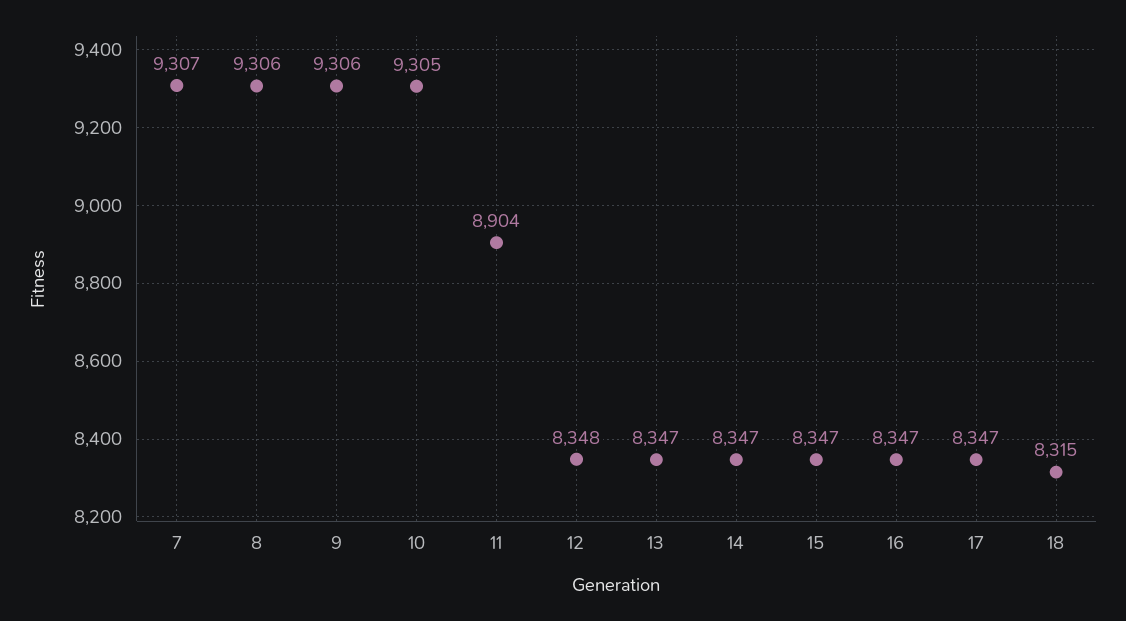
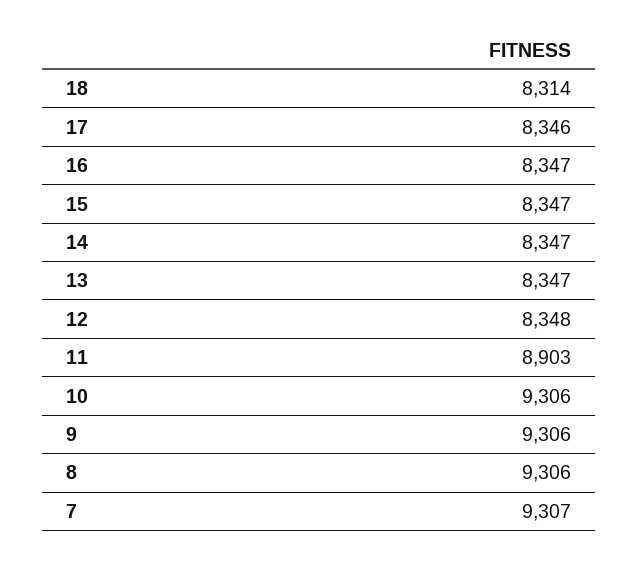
10: 9305 -> 9306
11: 8904 -> 8903
17: 8347 -> 8346
18: 8315 -> 8314

